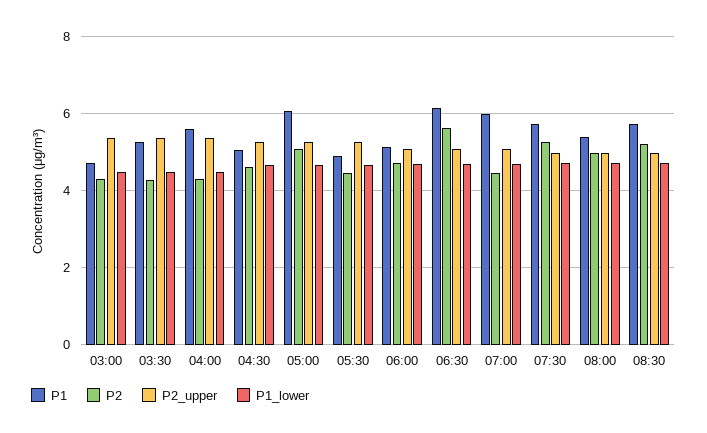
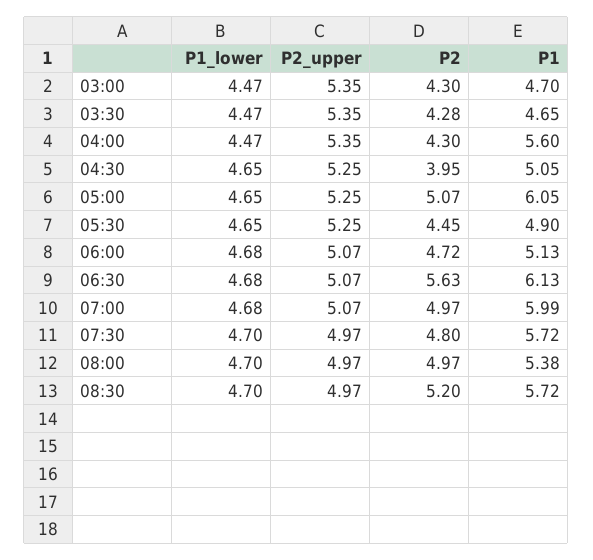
P1, 03:30: 5.2 -> 4.65
P2, 04:30: 4.6 -> 3.95
P2, 07:00: 4.4 -> 4.97
P2, 07:30: 5.2 -> 4.8

